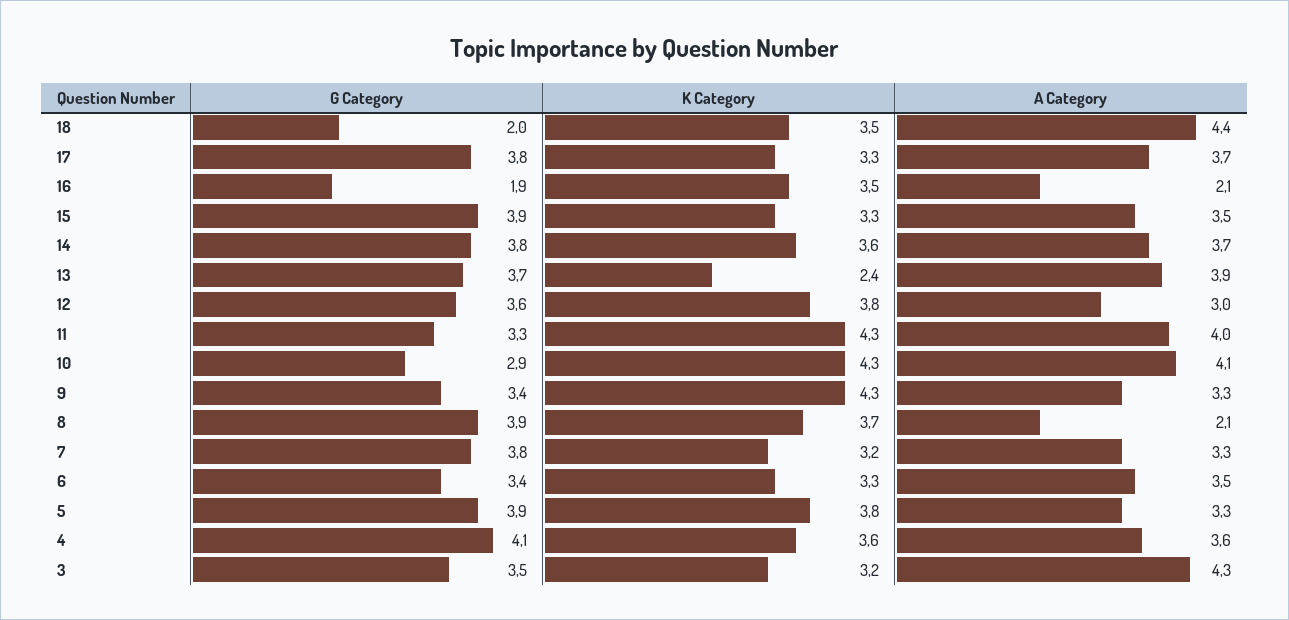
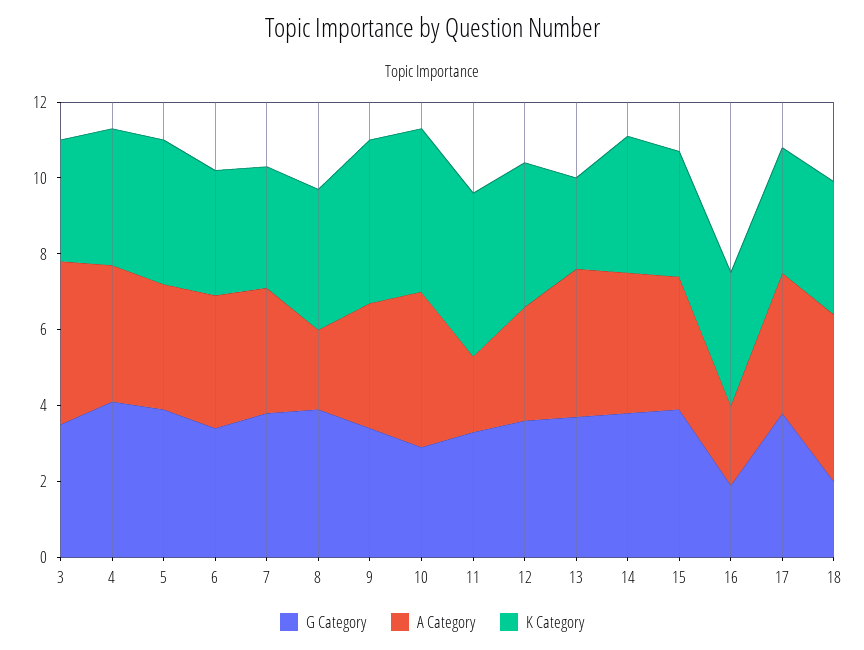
A Category, 11: 4 -> 2

